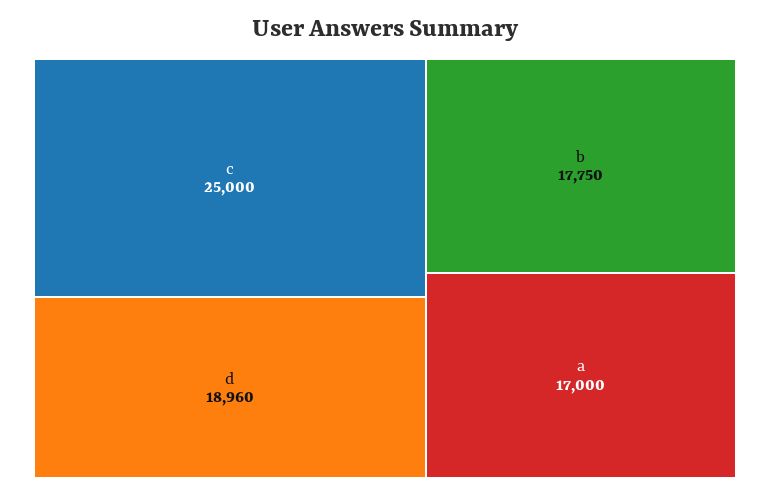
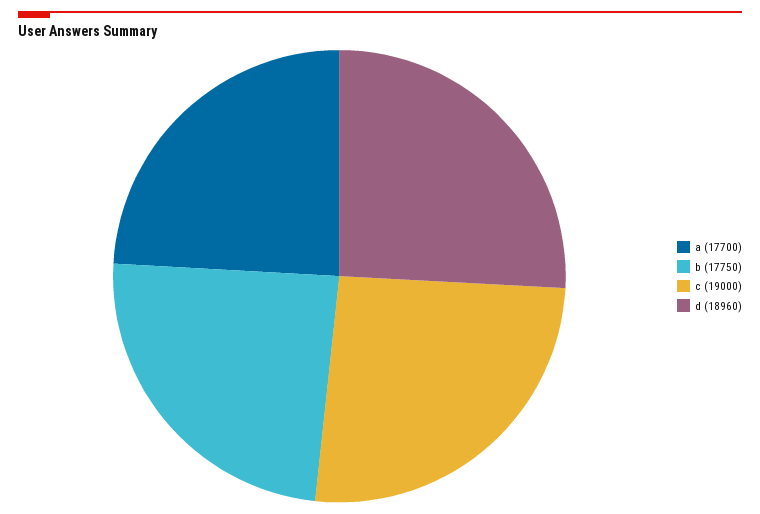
c: 25000 -> 19000
a: 17000 -> 17700

